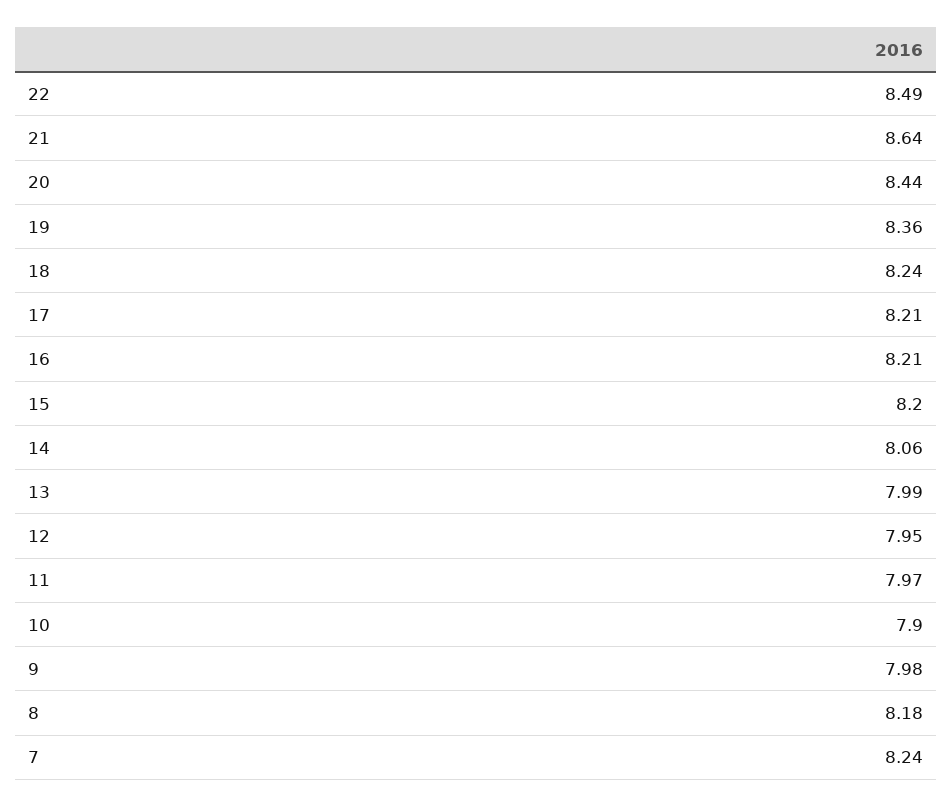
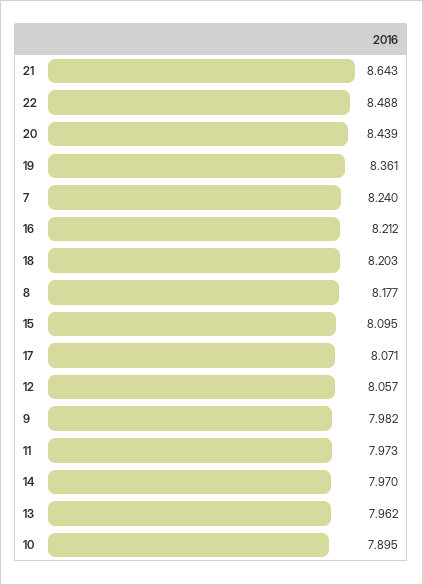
18: 8.24 -> 8.203
17: 8.21 -> 8.071
15: 8.2 -> 8.095
14: 8.06 -> 7.97
13: 7.99 -> 7.962
12: 7.95 -> 8.057

